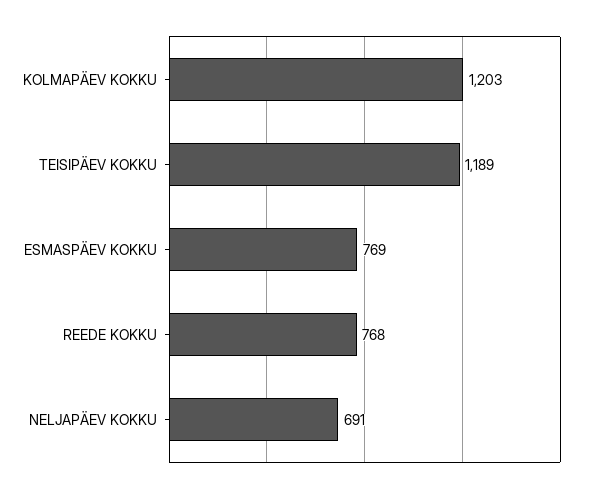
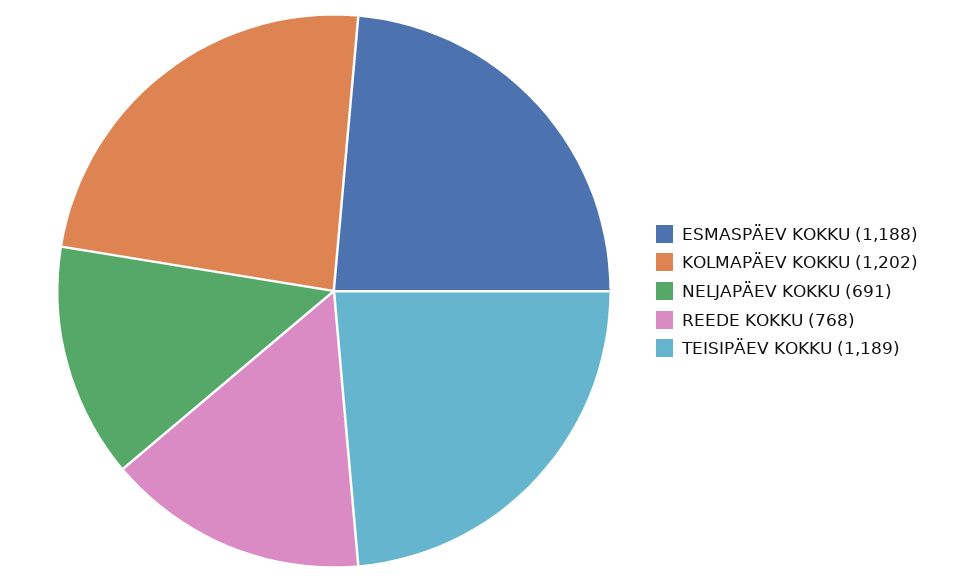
KOLMAPÄEV KOKKU: 1203 -> 1202
ESMASPÄEV KOKKU: 769 -> 1188

